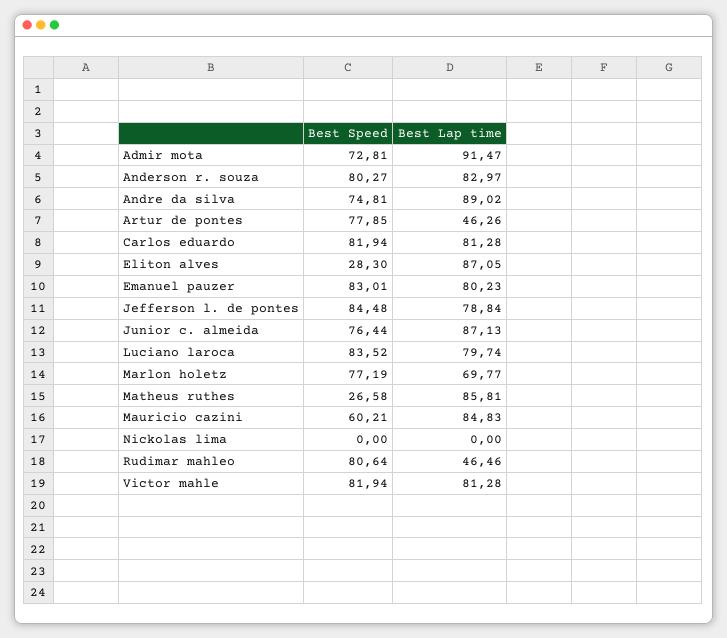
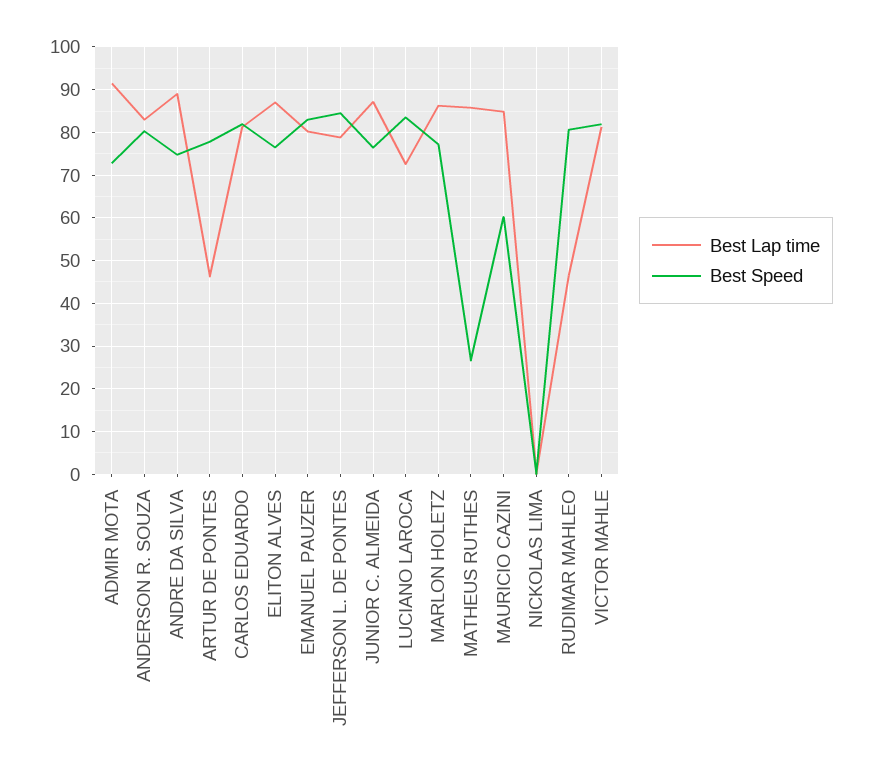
Best Speed, Eliton alves: 28.3 -> 76
Best Lap time, Luciano laroca: 79.74 -> 72
Best Lap time, Marlon holetz: 69.77 -> 86

